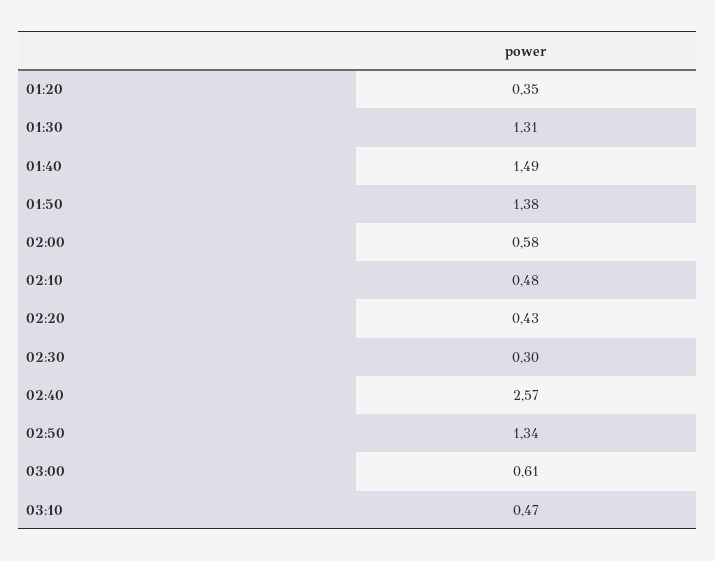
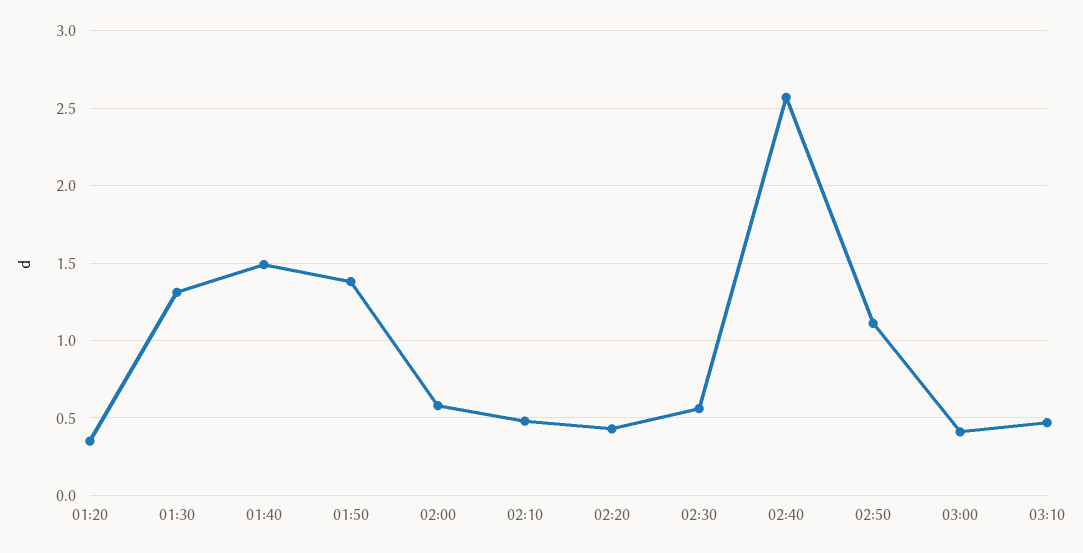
02:30: 0.3 -> 0.55
02:50: 1.34 -> 1.1
03:00: 0.61 -> 0.4

